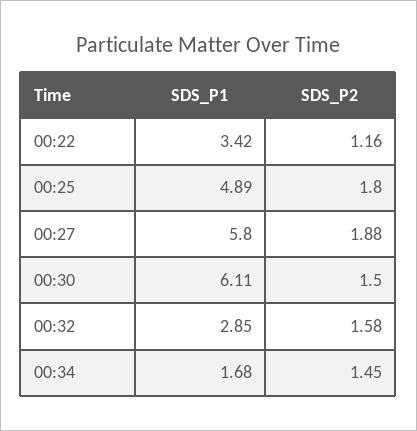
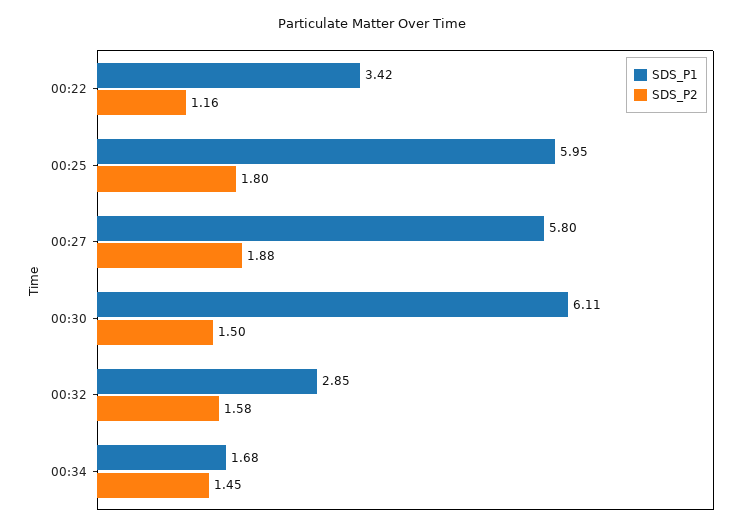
SDS_P1, 00:25: 4.89 -> 5.95

